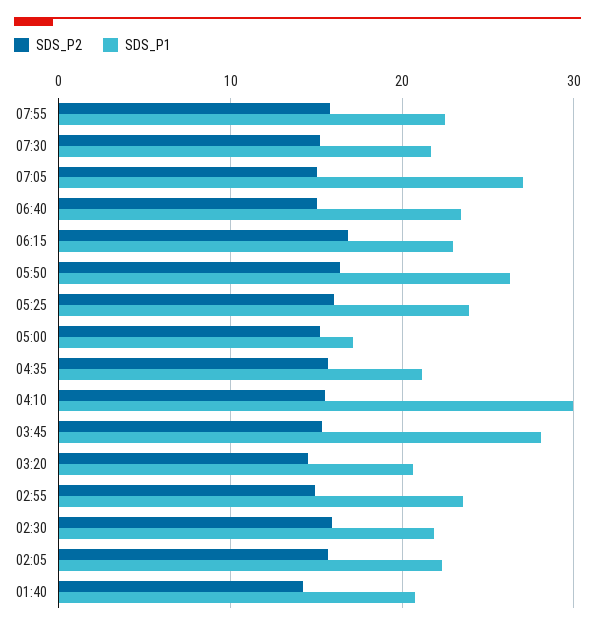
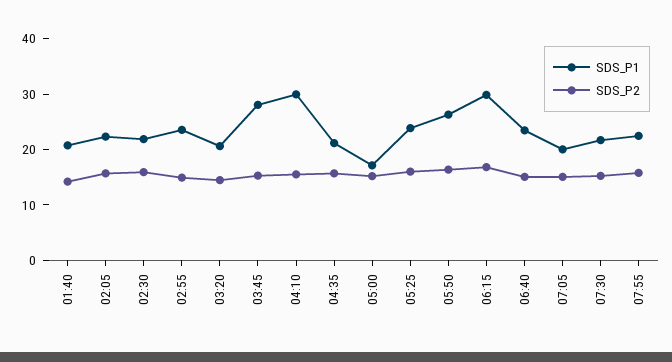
SDS_P1, 07:05: 27 -> 20
SDS_P1, 06:15: 23 -> 30

